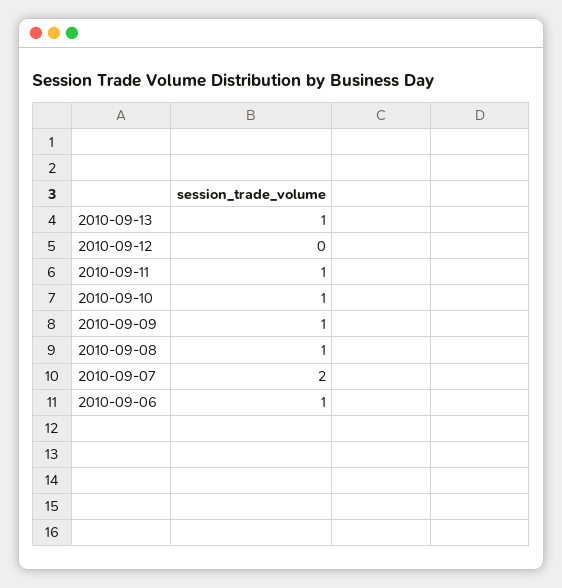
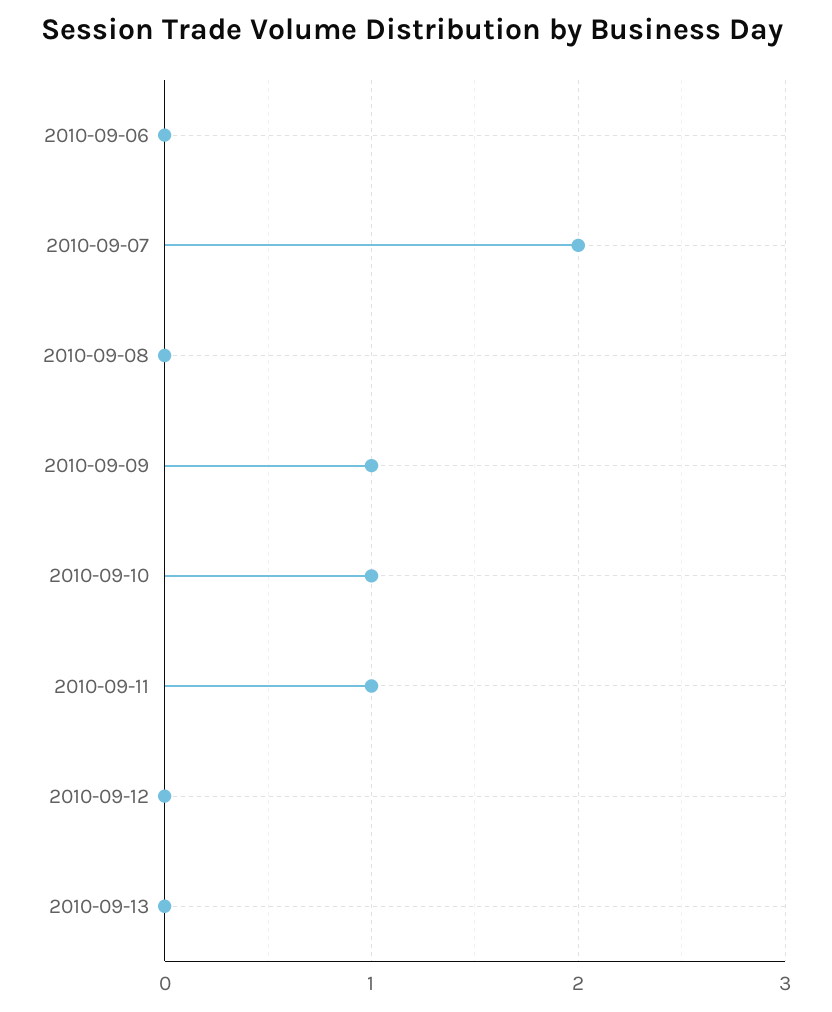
2010-09-13: 1 -> 0
2010-09-08: 1 -> 0
2010-09-06: 1 -> 0

